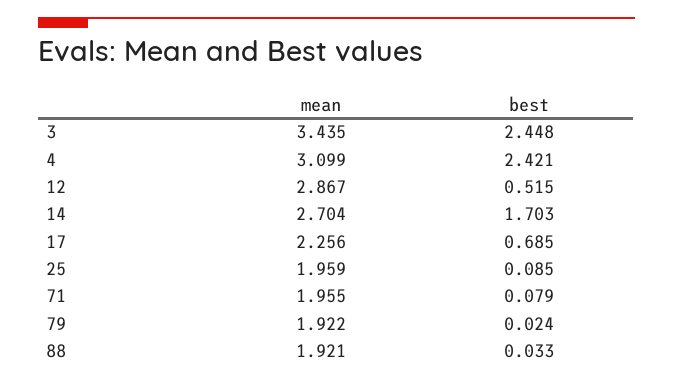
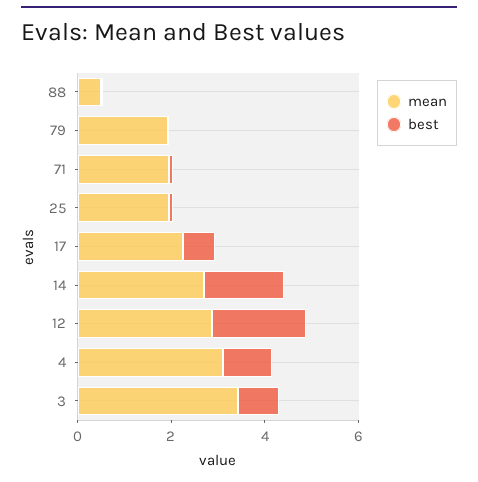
best, 3: 2.448 -> 1
best, 4: 2.421 -> 1
best, 12: 0.515 -> 2
mean, 88: 1.921 -> 0.5

